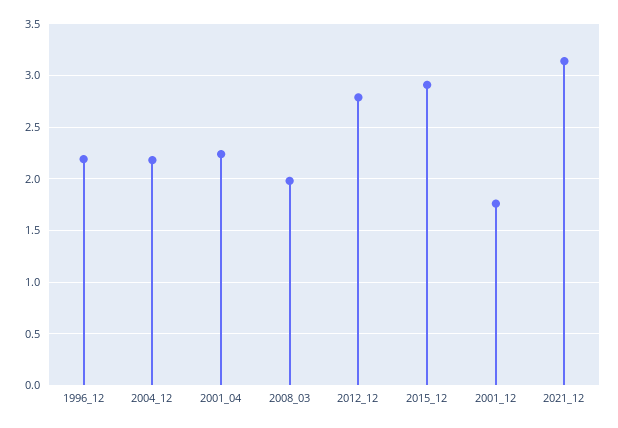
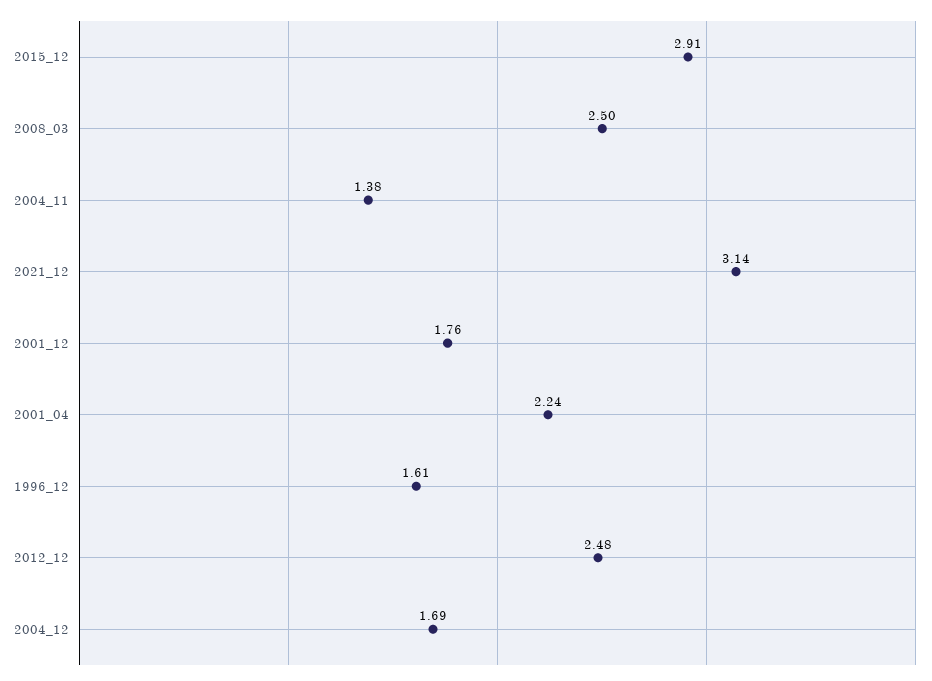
1996_12: 2.2 -> 1.61
2004_12: 2.2 -> 1.69
2008_03: 2 -> 2.5
2012_12: 2.8 -> 2.48
2004_11: none -> 1.38

